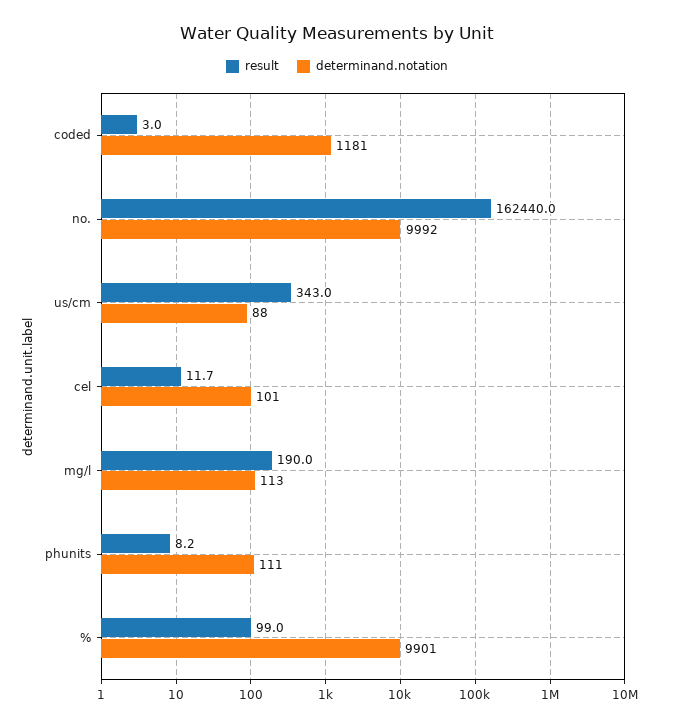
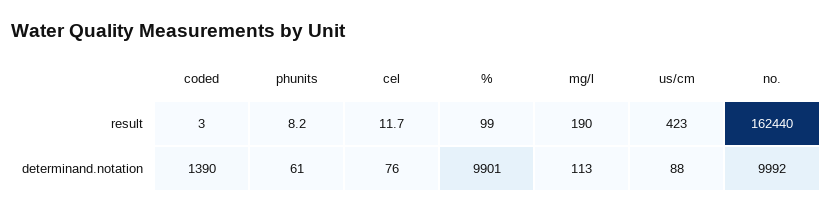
determinand.notation, coded: 1181 -> 1390
result, us/cm: 343 -> 423
determinand.notation, cel: 101 -> 76
determinand.notation, phunits: 111 -> 61

